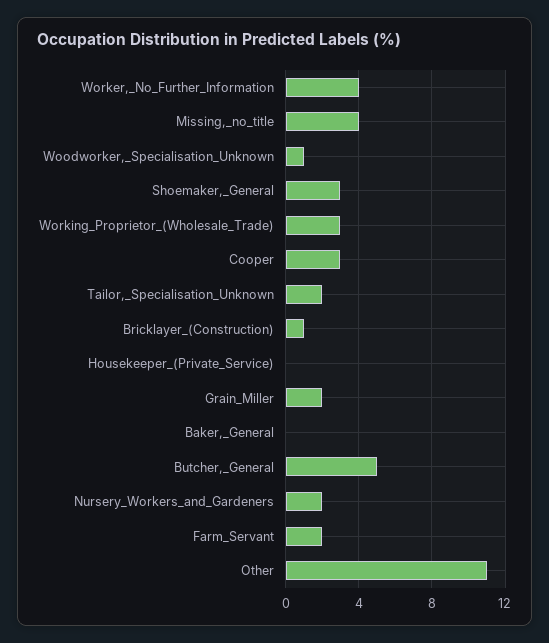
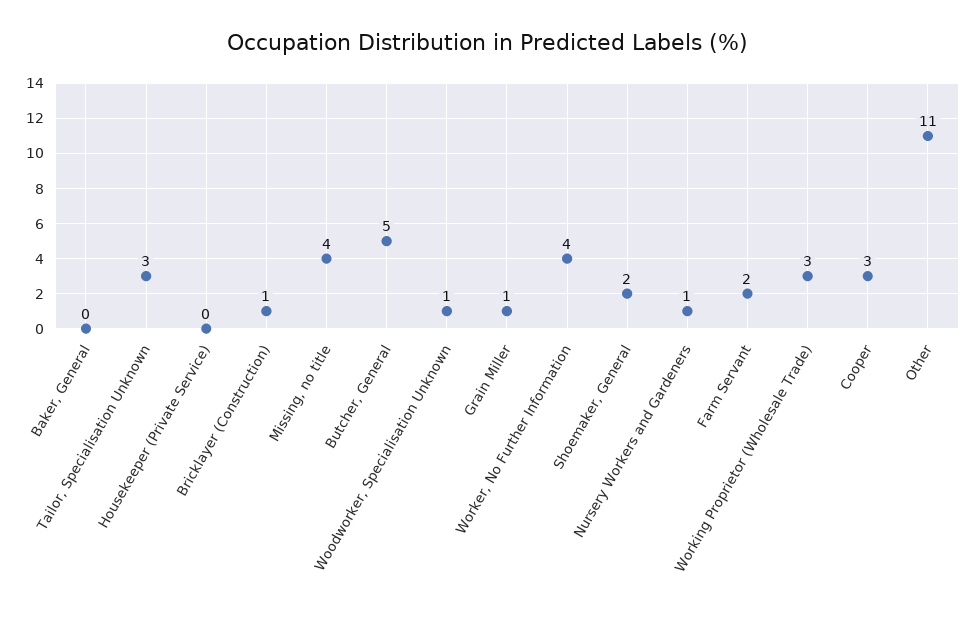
Shoemaker,_General: 3 -> 2
Tailor,_Specialisation_Unknown: 2 -> 3
Grain_Miller: 2 -> 1
Nursery_Workers_and_Gardeners: 2 -> 1

